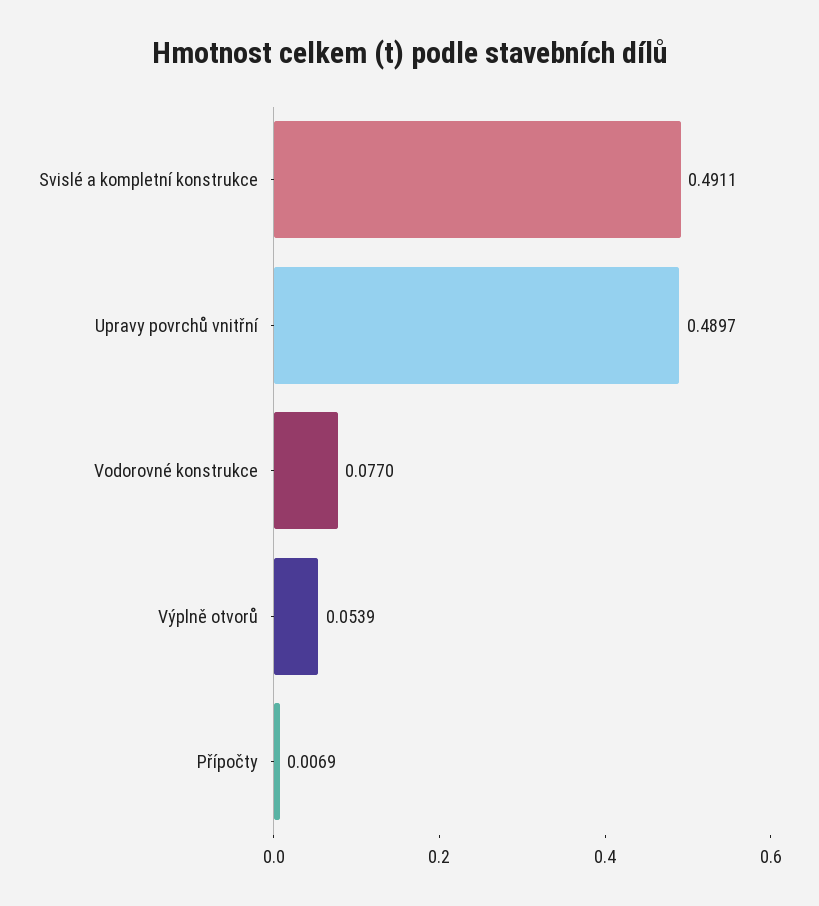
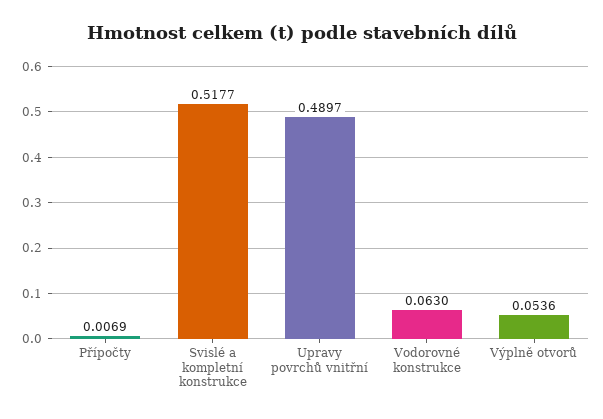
Svislé a kompletní konstrukce: 0.4911 -> 0.5177
Vodorovné konstrukce: 0.077 -> 0.063
Výplně otvorů: 0.0539 -> 0.0536

